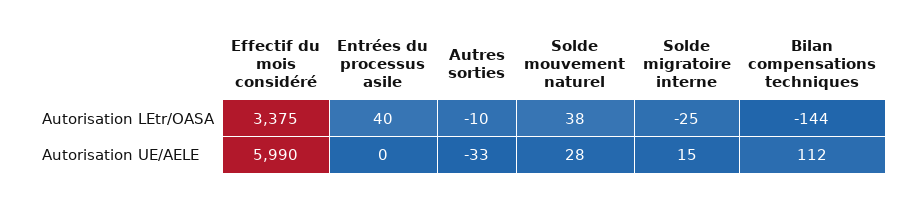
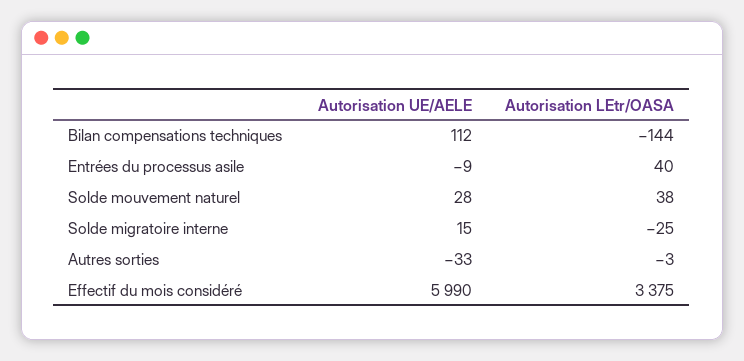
Autres sorties, Autorisation LEtr/OASA: -10 -> -3
Entrées du processus asile, Autorisation UE/AELE: 0 -> -9

